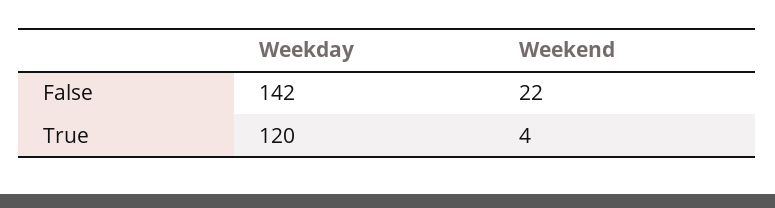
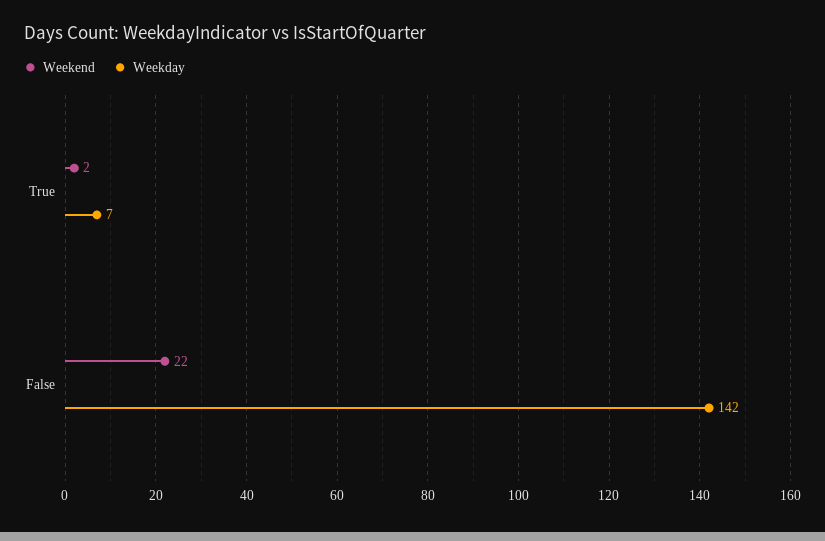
Weekday, True: 120 -> 7
Weekend, True: 4 -> 2

